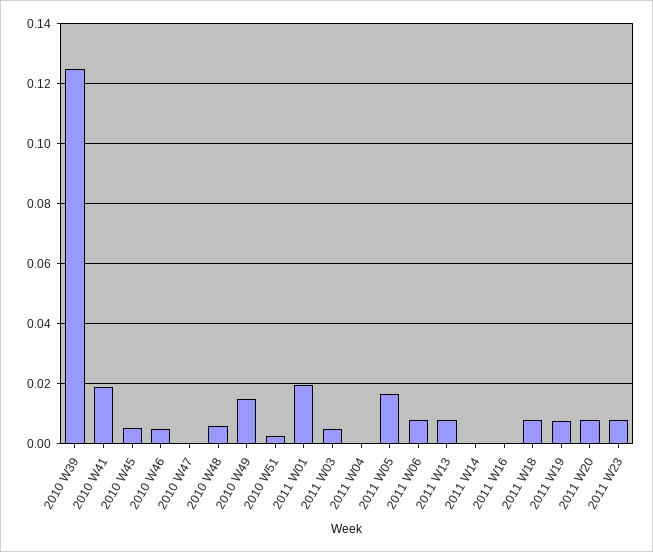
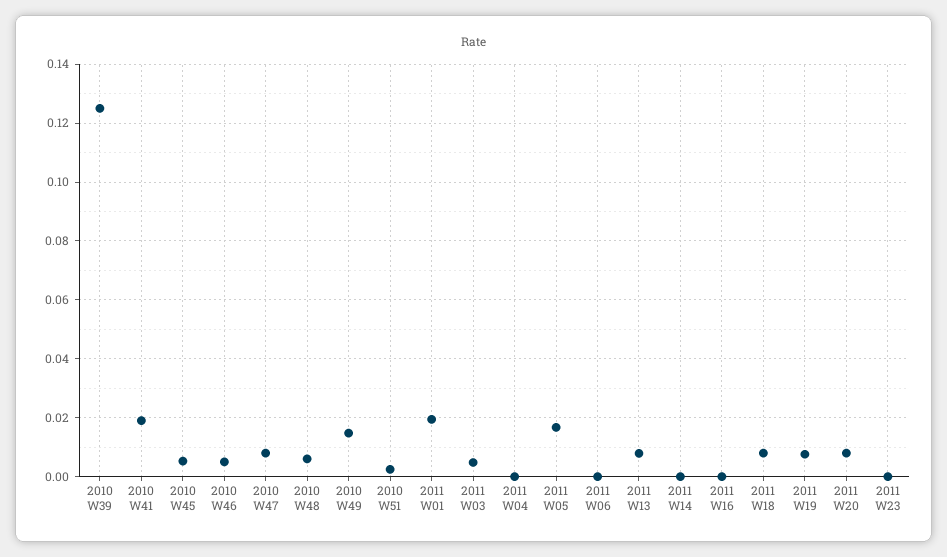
2010 W47: 0 -> 0.0075
2011 W06: 0.008 -> 0
2011 W23: 0.008 -> 0

